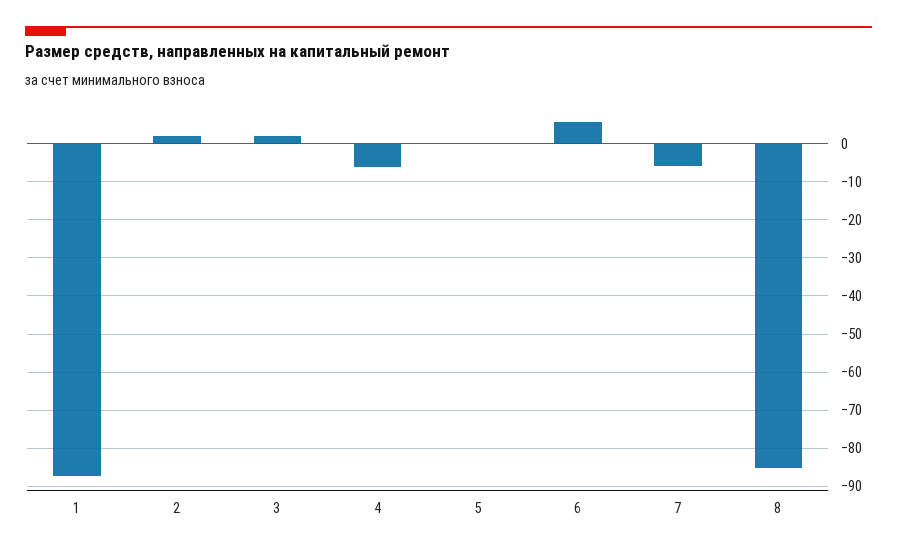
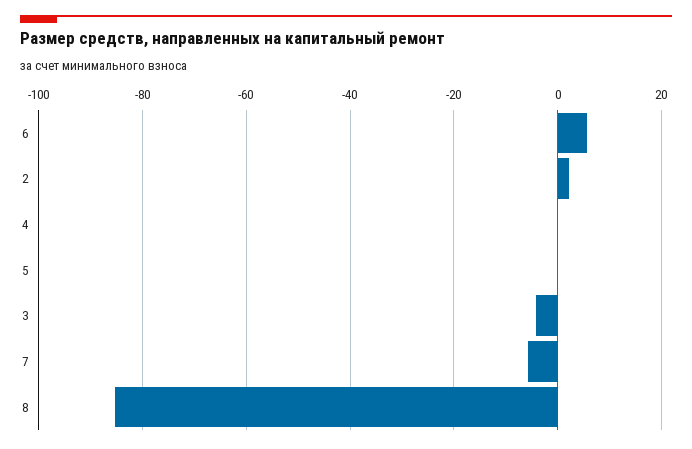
1: -88 -> none
3: 2 -> -4
4: -6 -> 0

